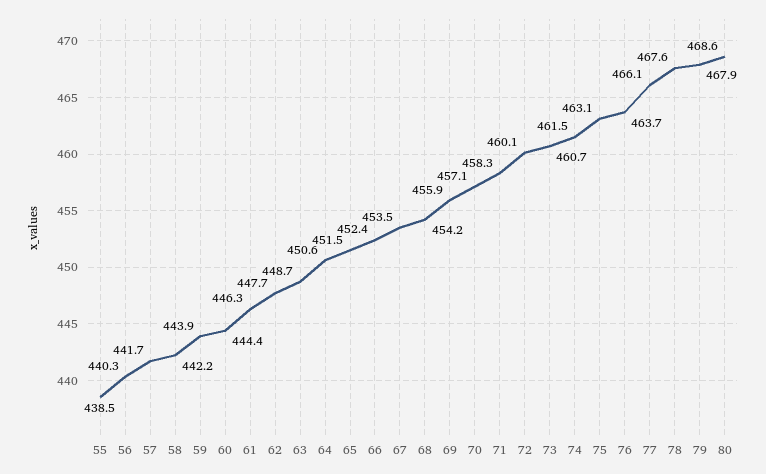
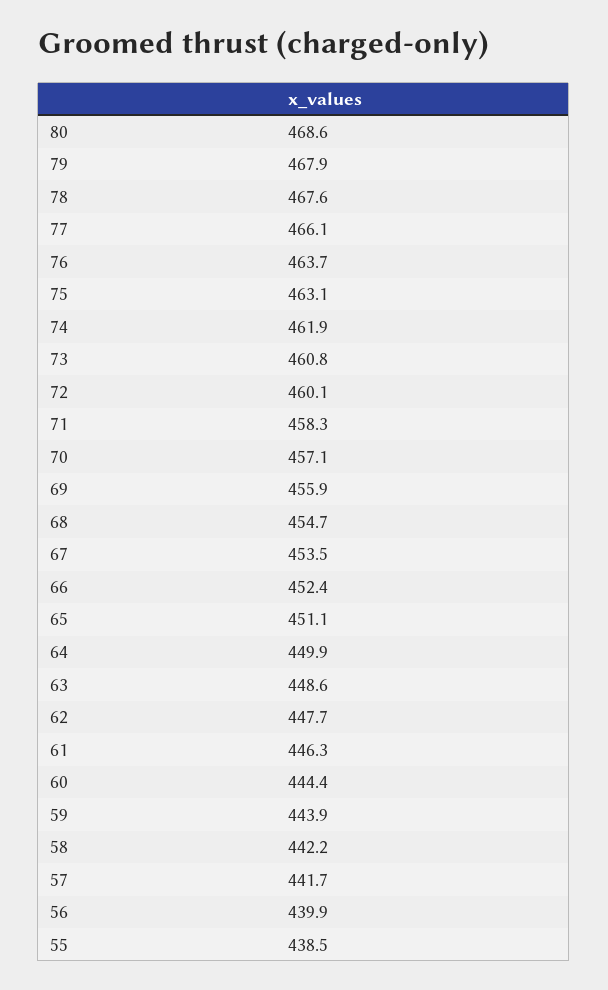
56: 440.3 -> 439.9
63: 448.7 -> 448.6
64: 450.6 -> 449.9
65: 451.5 -> 451.1
68: 454.2 -> 454.7
73: 460.7 -> 460.8
74: 461.5 -> 461.9

